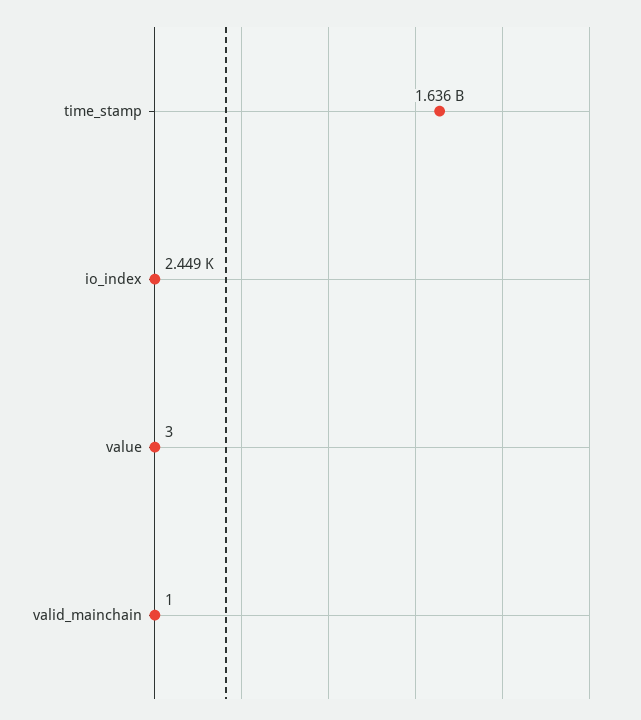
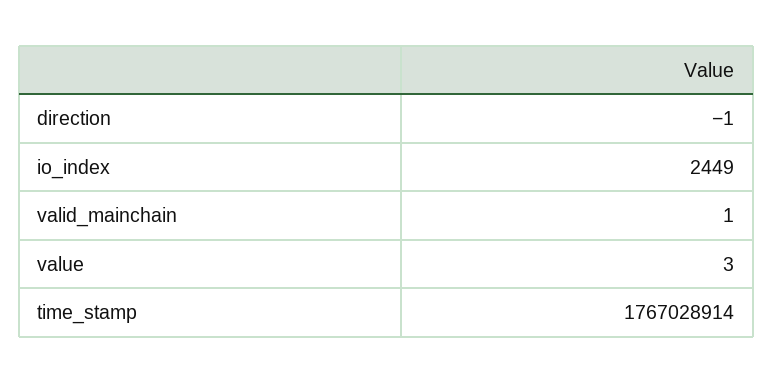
time_stamp: 1636000000 -> 1767028914
direction: none -> -1

